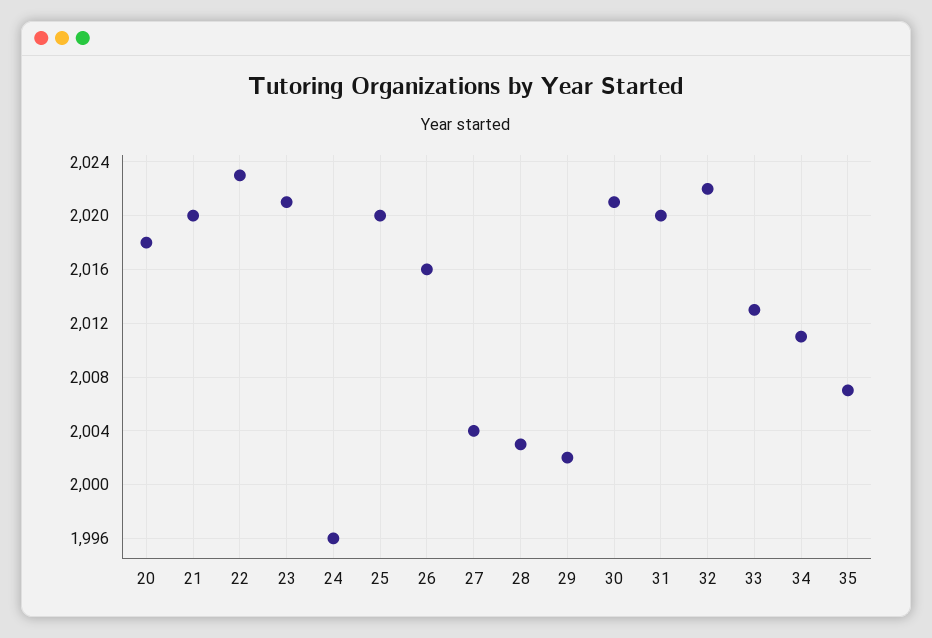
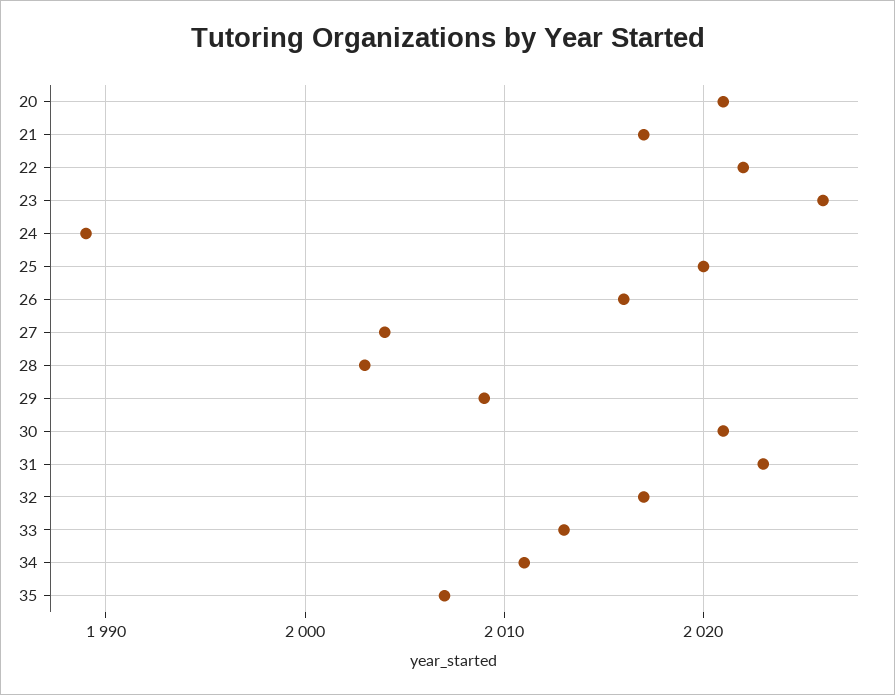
20: 2018 -> 2021
21: 2020 -> 2017
22: 2023 -> 2022
23: 2021 -> 2026
24: 1996 -> 1989
29: 2002 -> 2009
31: 2020 -> 2023
32: 2022 -> 2017

